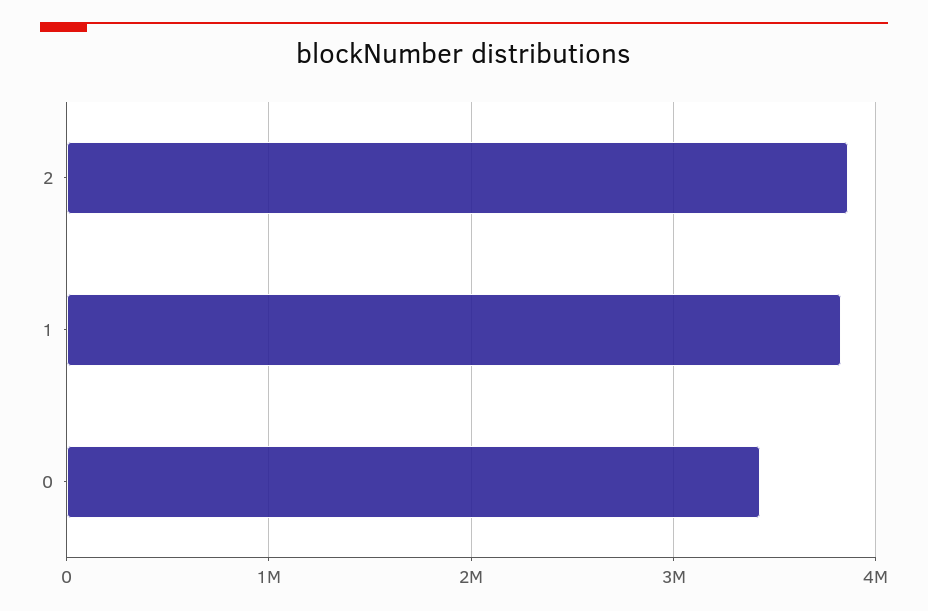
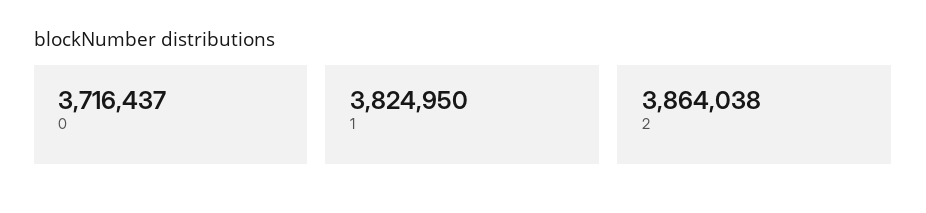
0: 3400000 -> 3716437

